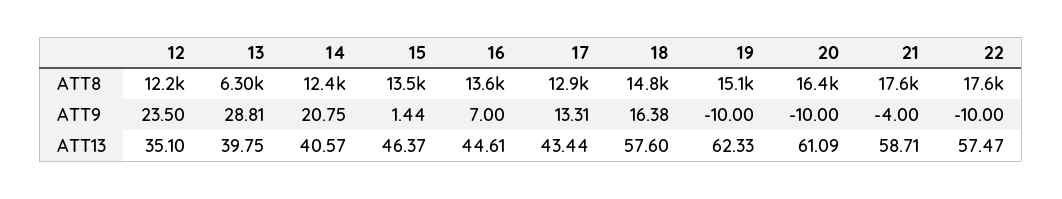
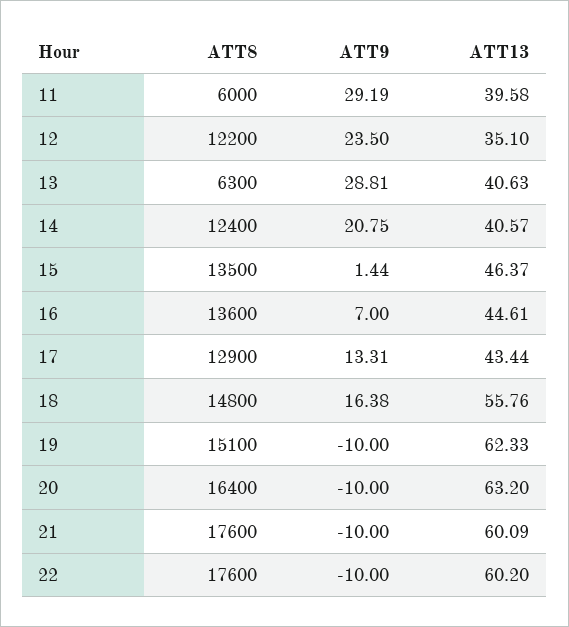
21, ATT9: -4 -> -10
13, ATT13: 39.75 -> 40.63
18, ATT13: 57.6 -> 55.76
20, ATT13: 61.09 -> 63.2
21, ATT13: 58.71 -> 60.09
22, ATT13: 57.47 -> 60.2
11, ATT8: none -> 6000
11, ATT9: none -> 29.19
11, ATT13: none -> 39.58

